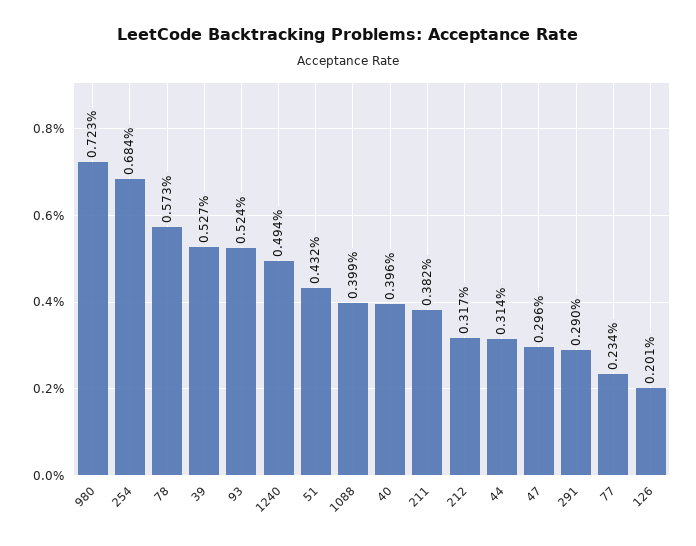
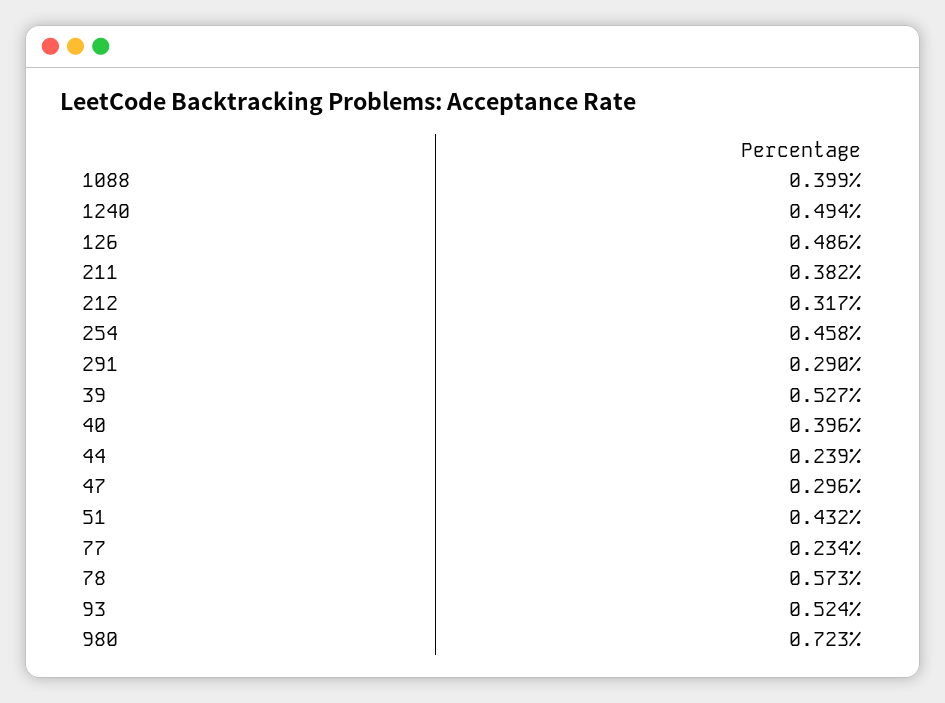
254: 0.684 -> 0.458
44: 0.314 -> 0.239
126: 0.201 -> 0.486

